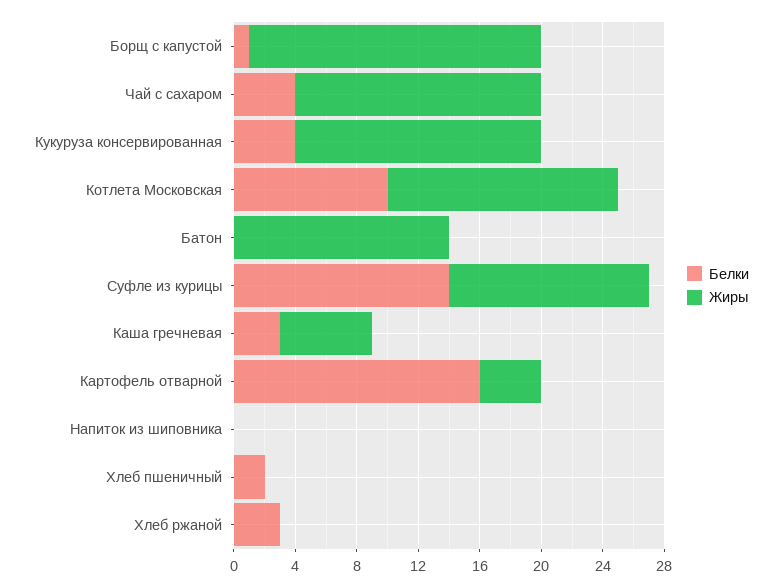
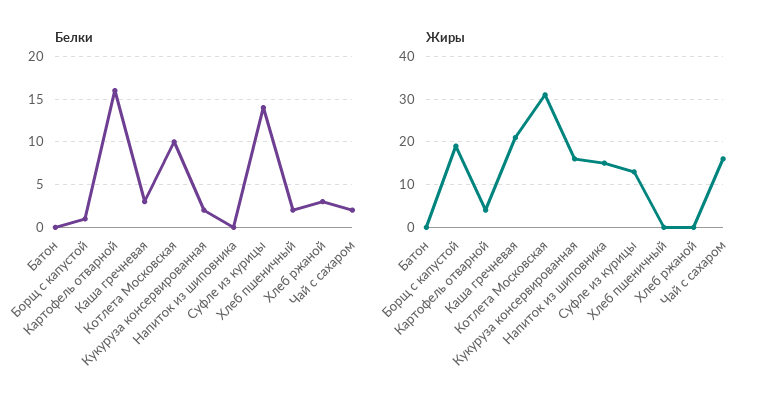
Белки, Чай с сахаром: 4 -> 2
Белки, Кукуруза консервированная: 4 -> 2
Жиры, Котлета Московская: 15 -> 30
Жиры, Батон: 14 -> 0
Жиры, Каша гречневая: 6 -> 20
Жиры, Напиток из шиповника: 0 -> 15

